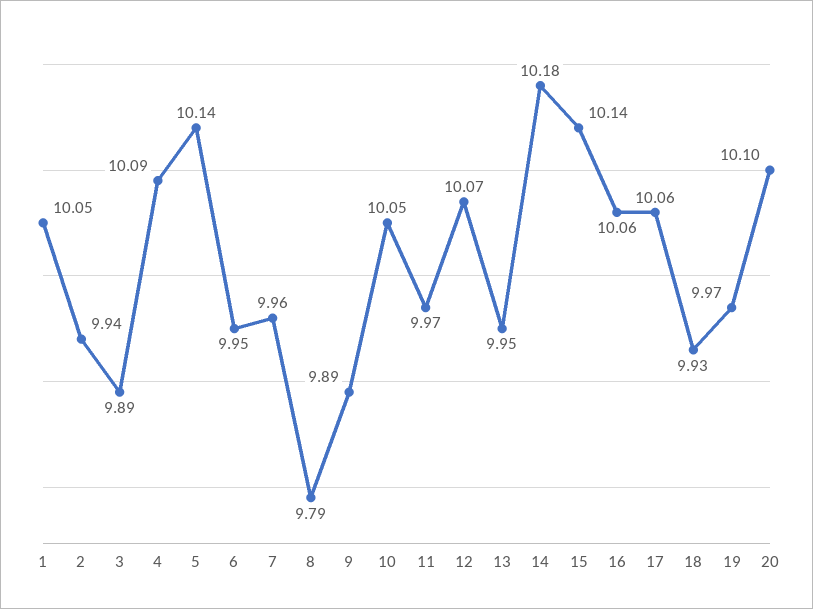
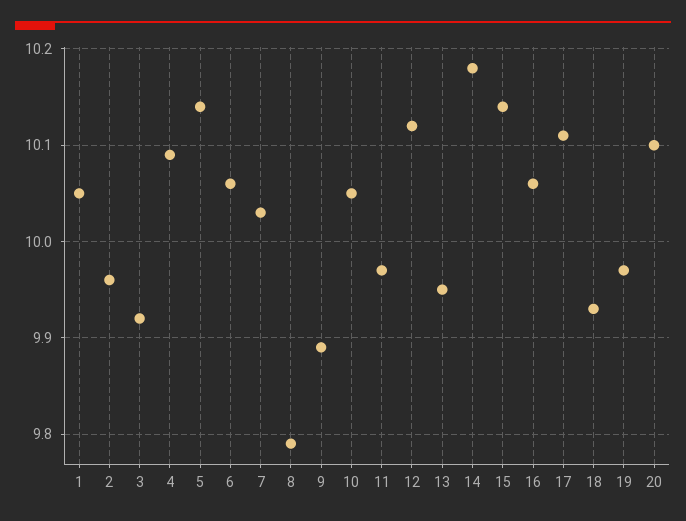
2: 9.94 -> 9.96
3: 9.89 -> 9.92
6: 9.95 -> 10.06
7: 9.96 -> 10.03
12: 10.07 -> 10.12
17: 10.06 -> 10.11

